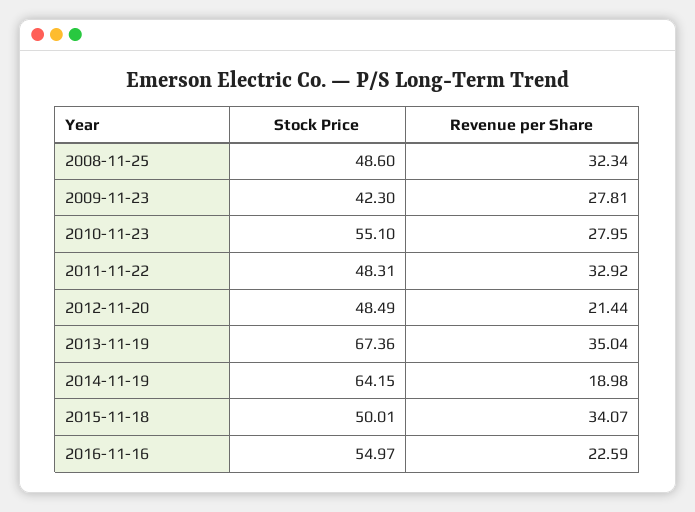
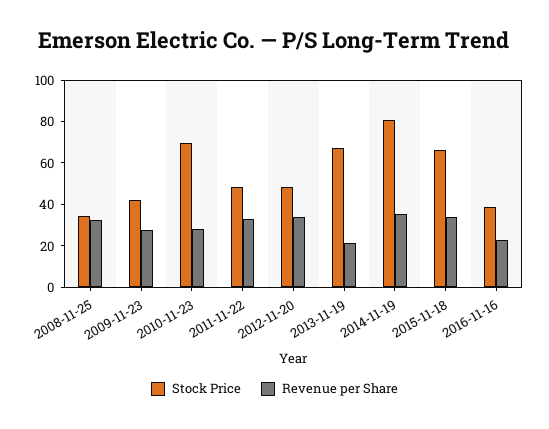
Stock Price, 2008-11-25: 48.6 -> 35
Stock Price, 2010-11-23: 55.1 -> 70
Revenue per Share, 2012-11-20: 21.44 -> 35
Revenue per Share, 2013-11-19: 35.04 -> 20
Stock Price, 2014-11-19: 64.15 -> 80
Revenue per Share, 2014-11-19: 18.98 -> 35
Stock Price, 2015-11-18: 50.01 -> 65
Stock Price, 2016-11-16: 54.97 -> 40

